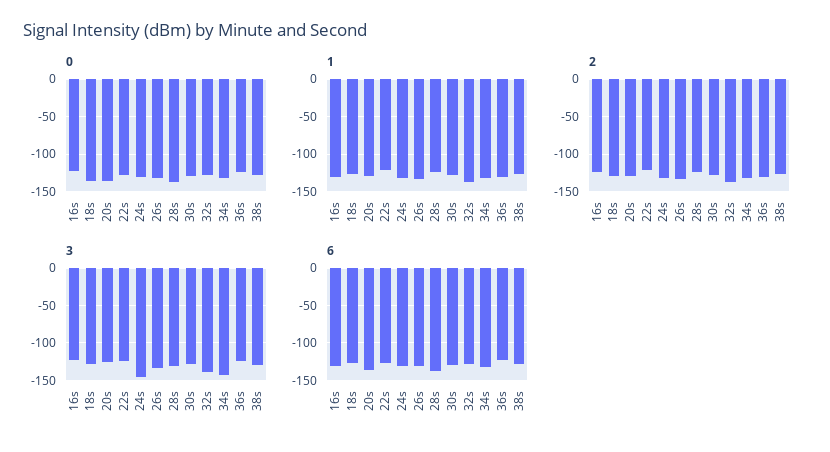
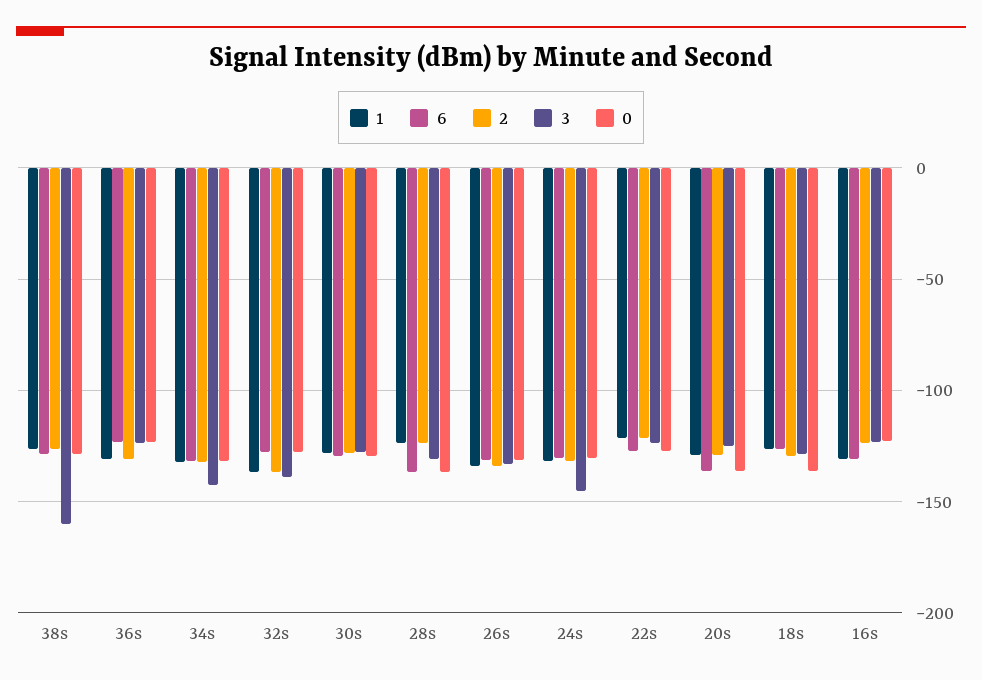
3, 38s: -130 -> -160

